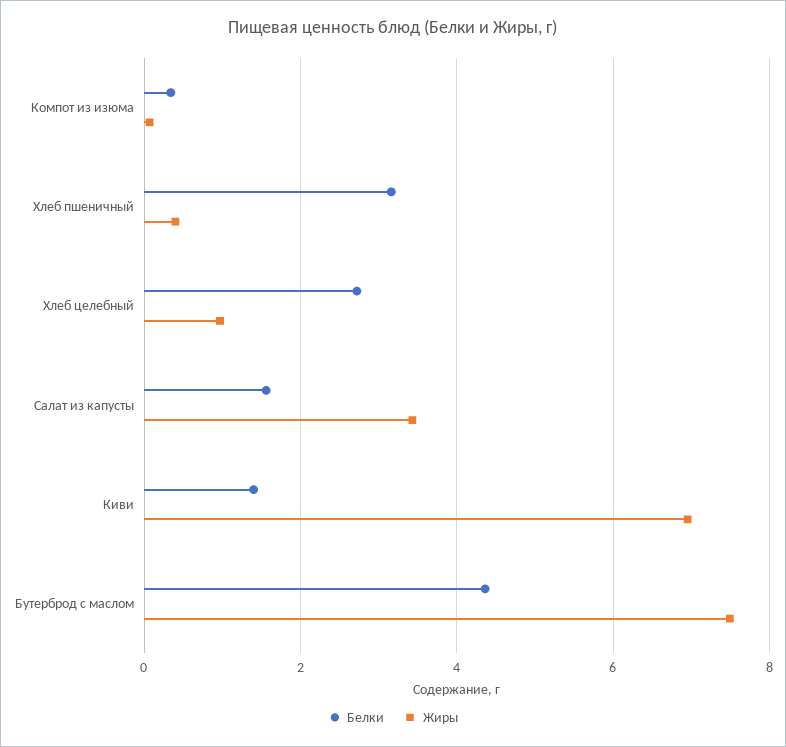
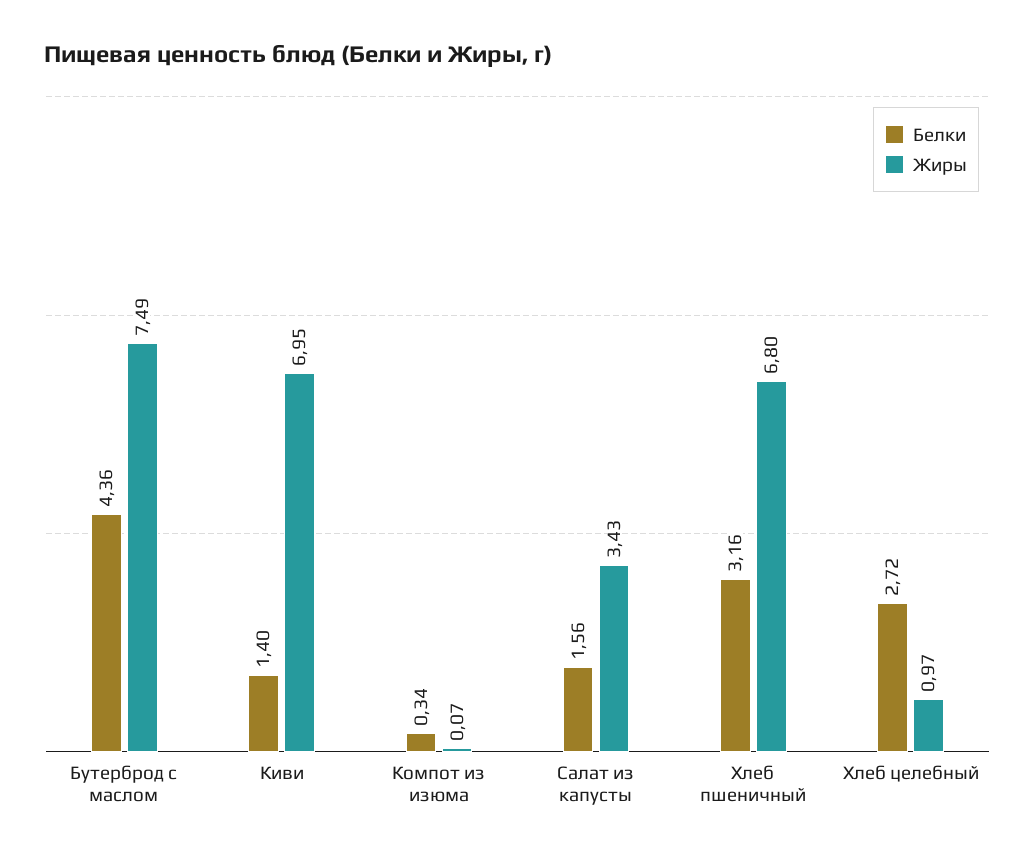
Жиры, Хлеб пшеничный: 0.4 -> 6.8

